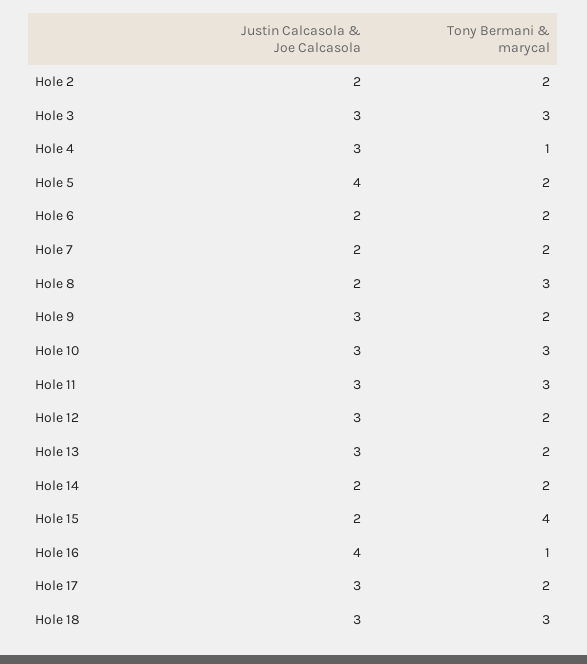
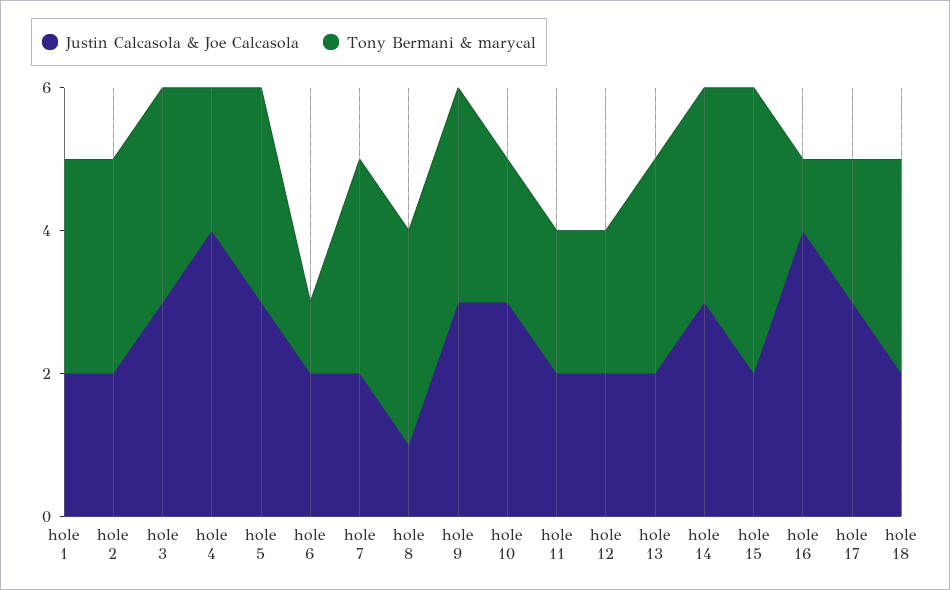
Tony Bermani & marycal, Hole 2: 2 -> 3
Justin Calcasola & Joe Calcasola, Hole 4: 3 -> 4
Tony Bermani & marycal, Hole 4: 1 -> 2
Justin Calcasola & Joe Calcasola, Hole 5: 4 -> 3
Tony Bermani & marycal, Hole 5: 2 -> 3
Tony Bermani & marycal, Hole 6: 2 -> 1
Tony Bermani & marycal, Hole 7: 2 -> 3
Justin Calcasola & Joe Calcasola, Hole 8: 2 -> 1
Tony Bermani & marycal, Hole 9: 2 -> 3
Tony Bermani & marycal, Hole 10: 3 -> 2
Justin Calcasola & Joe Calcasola, Hole 11: 3 -> 2
Tony Bermani & marycal, Hole 11: 3 -> 2
Justin Calcasola & Joe Calcasola, Hole 12: 3 -> 2
Justin Calcasola & Joe Calcasola, Hole 13: 3 -> 2
Tony Bermani & marycal, Hole 13: 2 -> 3
Justin Calcasola & Joe Calcasola, Hole 14: 2 -> 3
Tony Bermani & marycal, Hole 14: 2 -> 3
Justin Calcasola & Joe Calcasola, Hole 18: 3 -> 2
Justin Calcasola & Joe Calcasola, hole 1: none -> 2
Tony Bermani & marycal, hole 1: none -> 3

